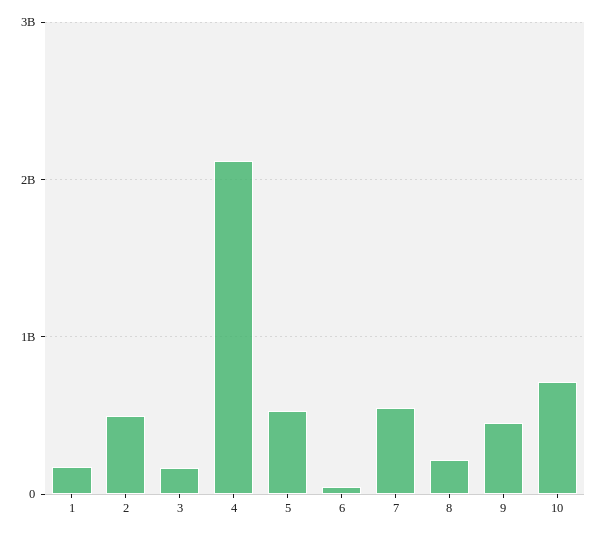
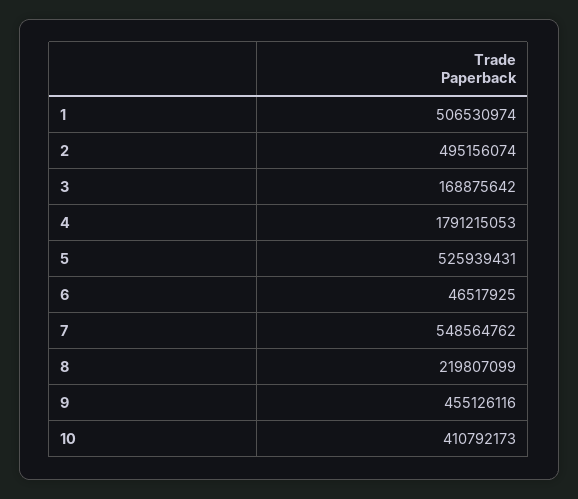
1: 200000000 -> 506530974
4: 2100000000 -> 1791215053
10: 700000000 -> 410792173

